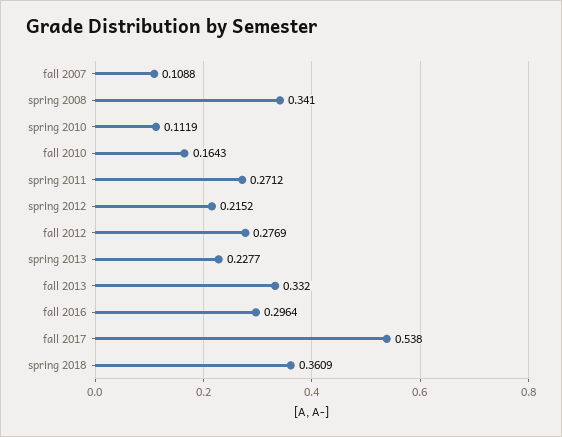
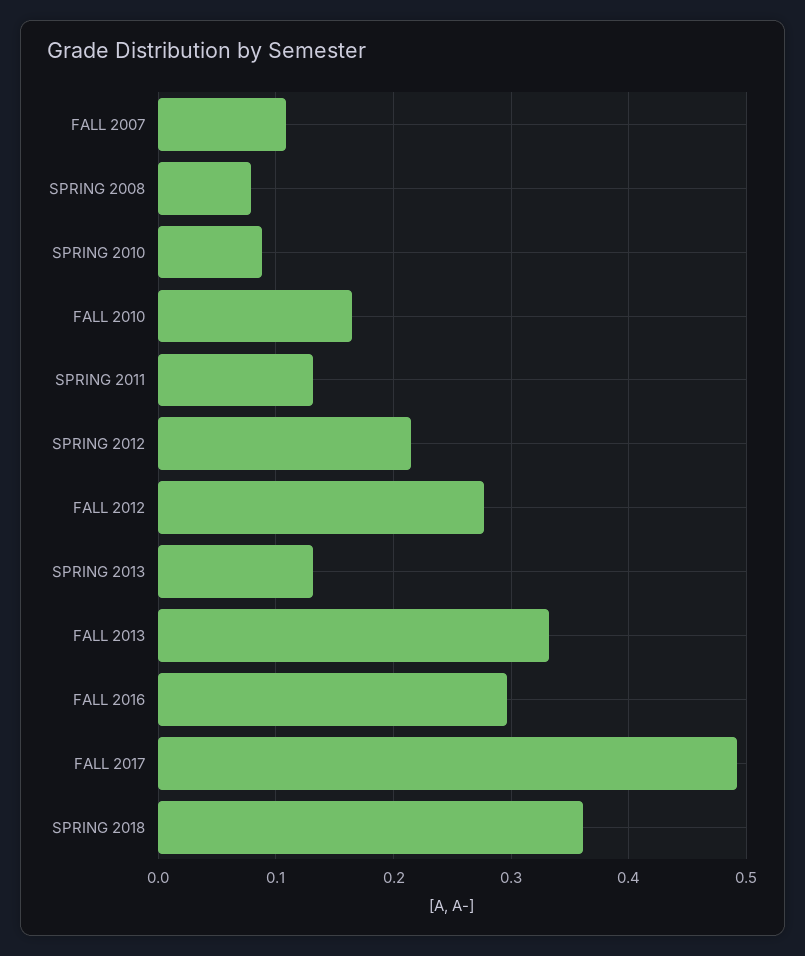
spring 2008: 0.341 -> 0.08
spring 2010: 0.1119 -> 0.09
spring 2011: 0.2712 -> 0.13
spring 2013: 0.2277 -> 0.13
fall 2017: 0.538 -> 0.49

